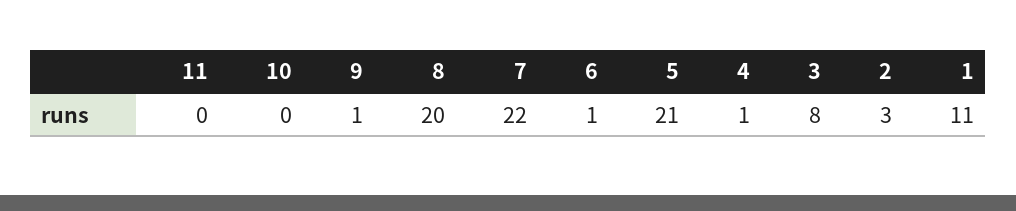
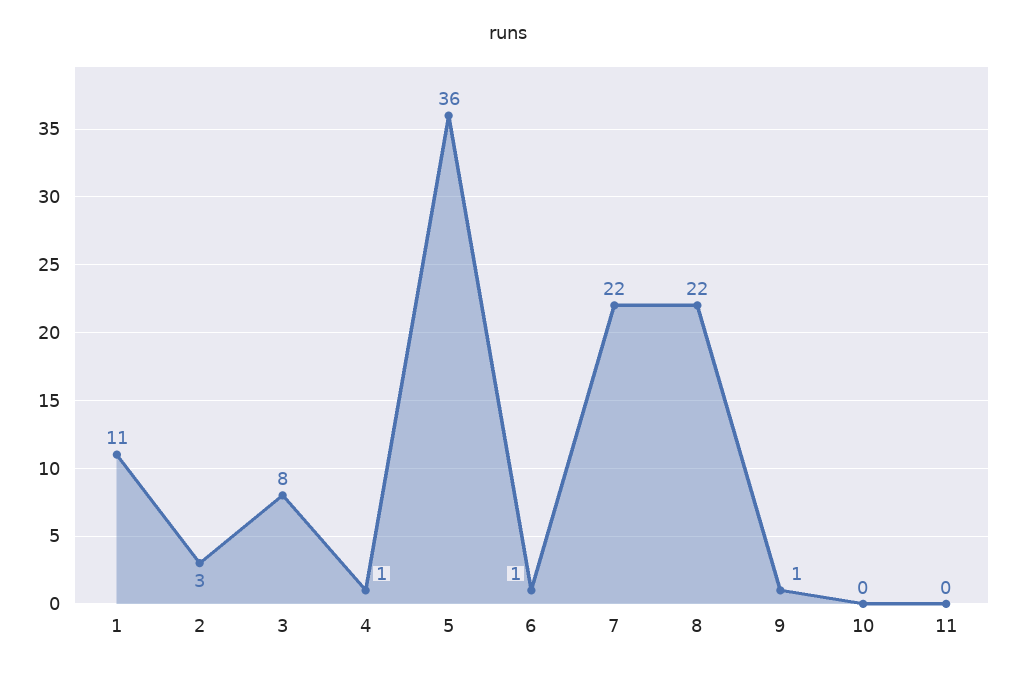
8: 20 -> 22
5: 21 -> 36

